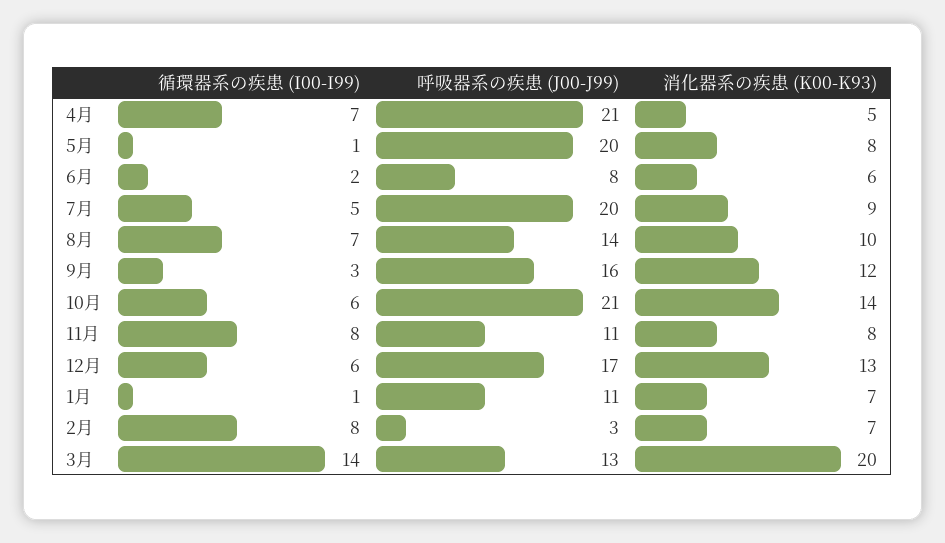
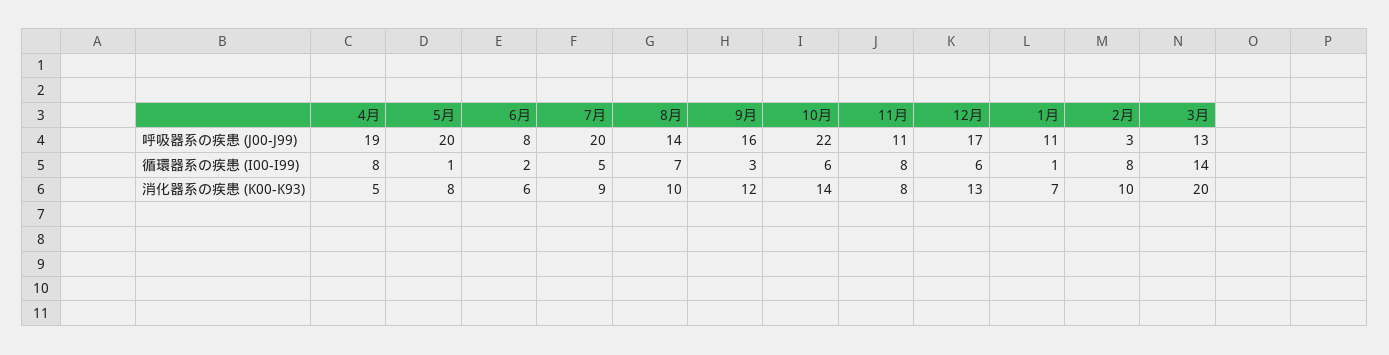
循環器系の疾患 (I00-I99), 4月: 7 -> 8
呼吸器系の疾患 (J00-J99), 4月: 21 -> 19
呼吸器系の疾患 (J00-J99), 10月: 21 -> 22
消化器系の疾患 (K00-K93), 2月: 7 -> 10

